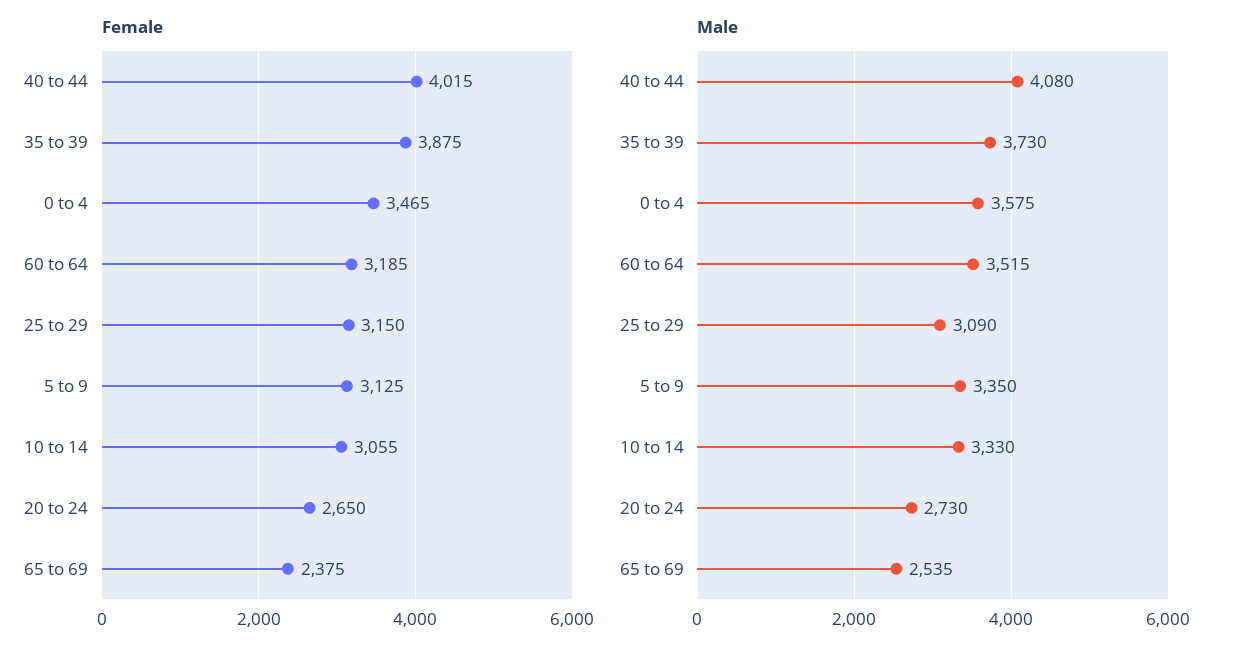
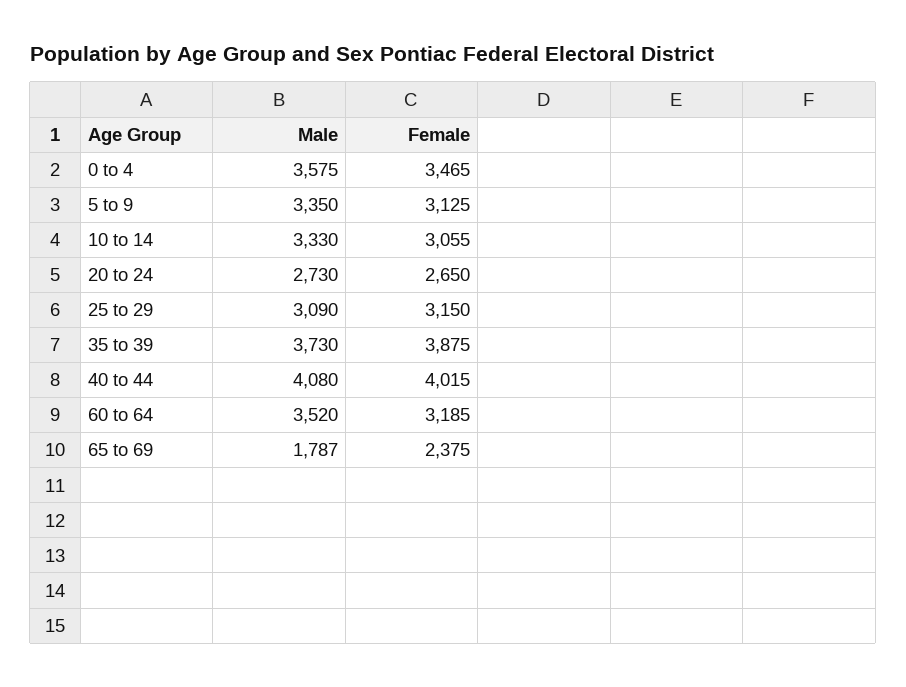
Male, 60 to 64: 3515 -> 3520
Male, 65 to 69: 2535 -> 1787

